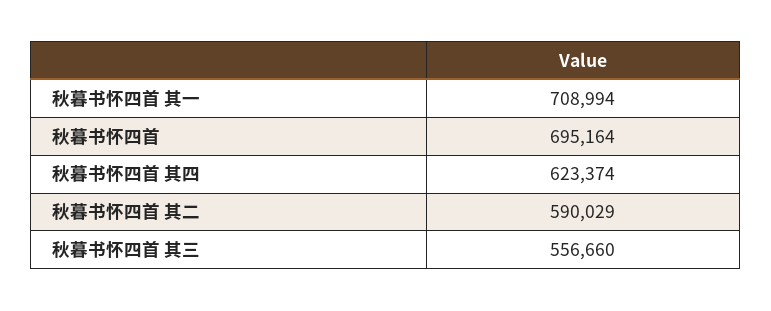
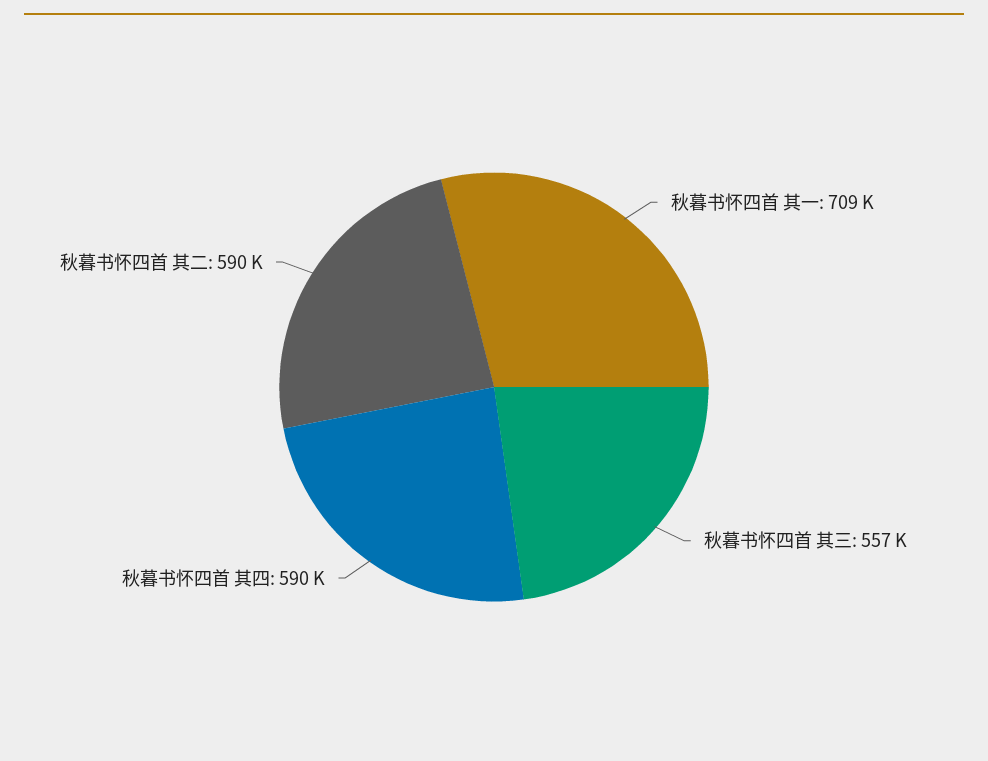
秋暮书怀四首: 695164 -> none
秋暮书怀四首 其四: 623374 -> 590000

